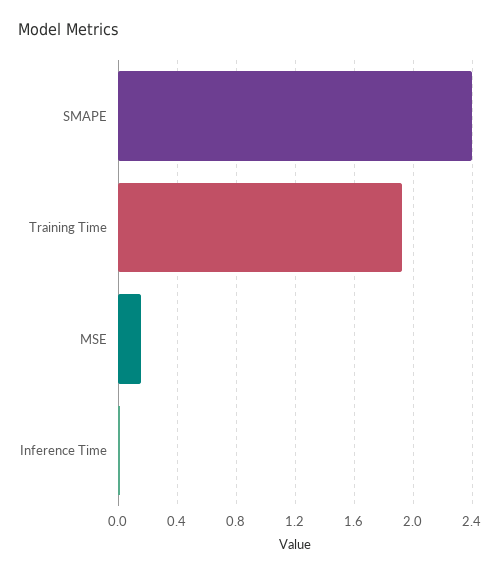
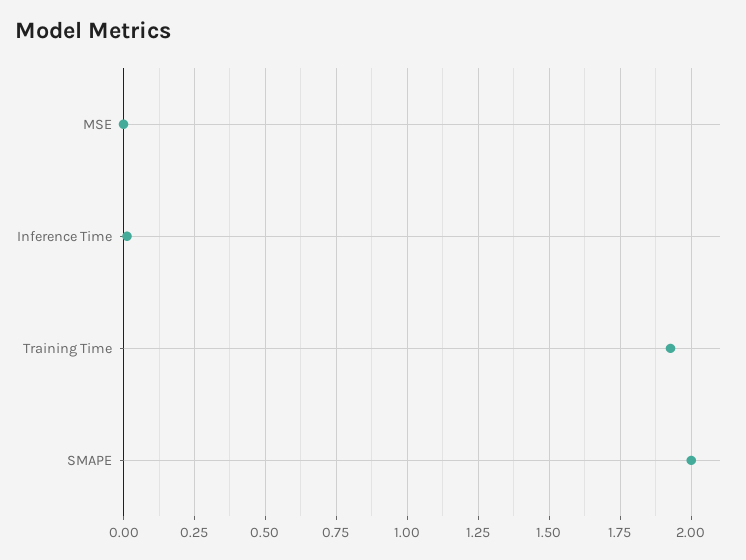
SMAPE: 2.4 -> 2
MSE: 0.15 -> 0

